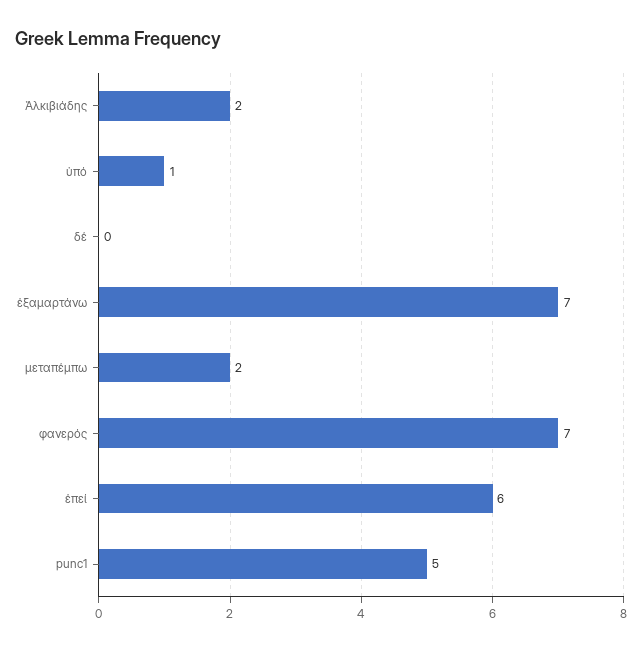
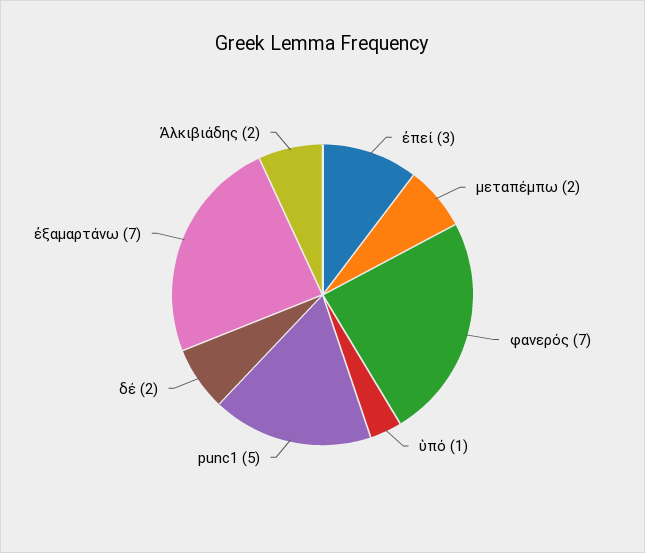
δέ: 0 -> 2
ἐπεί: 6 -> 3

